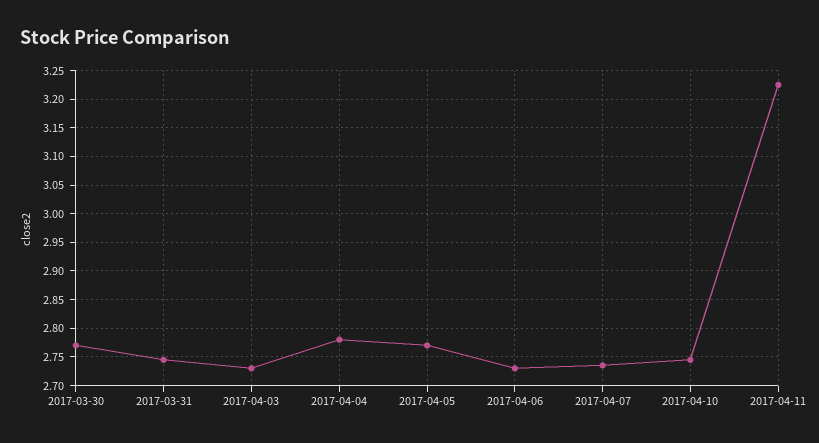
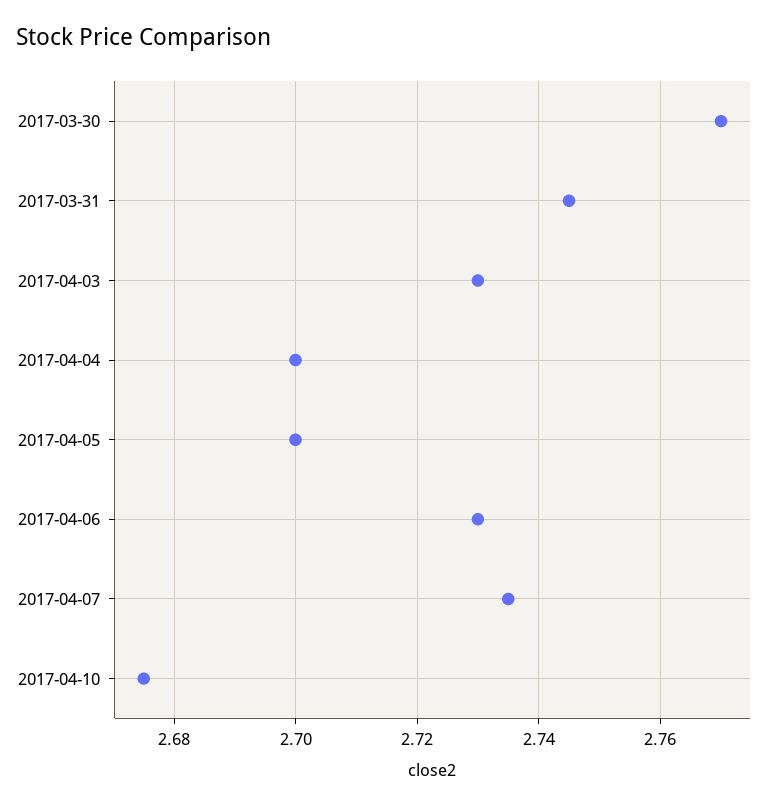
2017-04-04: 2.775 -> 2.7
2017-04-05: 2.775 -> 2.7
2017-04-10: 2.75 -> 2.675
2017-04-11: 3.225 -> none

